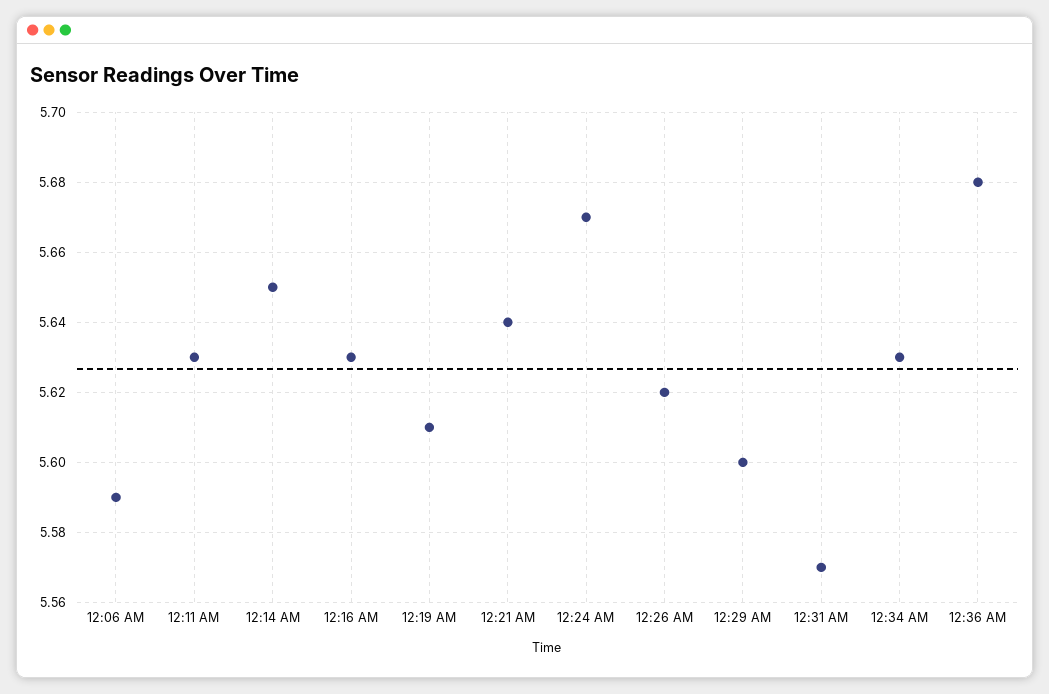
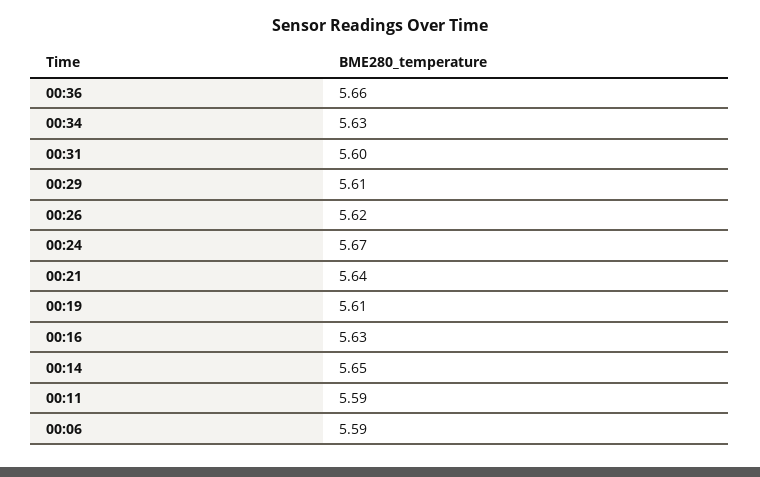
12:11 AM: 5.63 -> 5.59
12:29 AM: 5.6 -> 5.61
12:31 AM: 5.57 -> 5.6
12:36 AM: 5.68 -> 5.66

